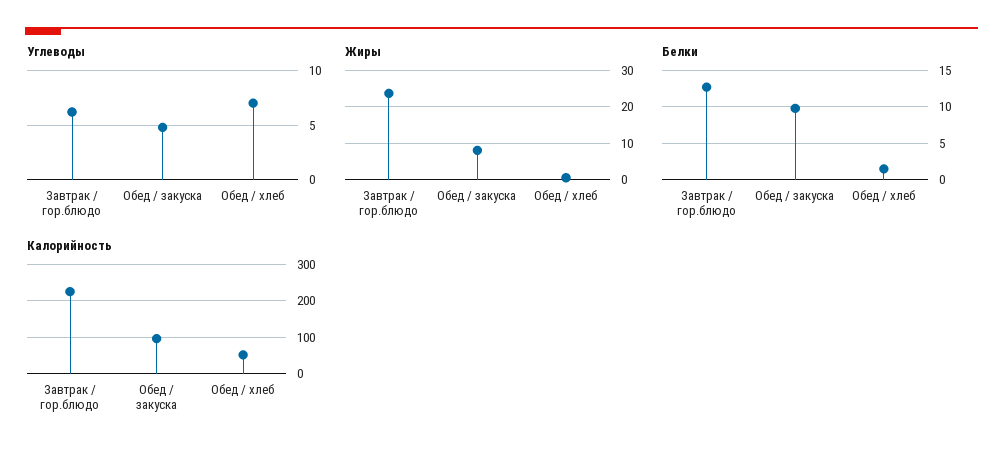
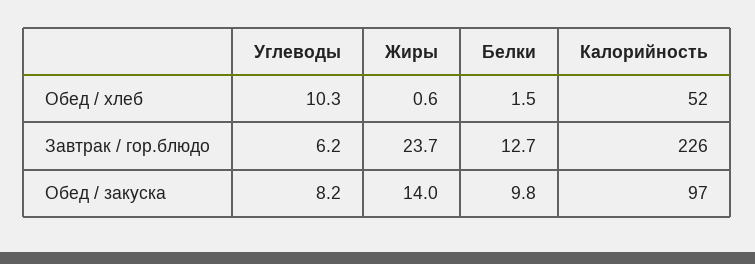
Углеводы, Обед / закуска: 5 -> 8.2
Углеводы, Обед / хлеб: 7 -> 10.3
Жиры, Обед / закуска: 8 -> 14

